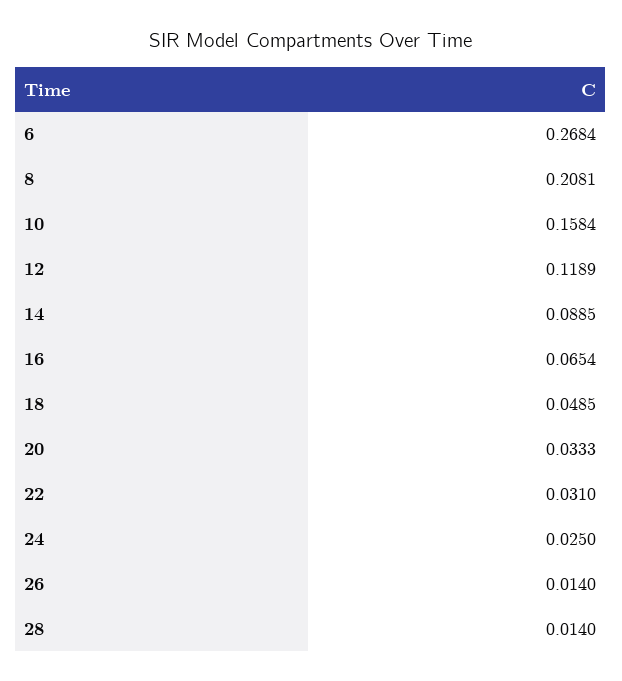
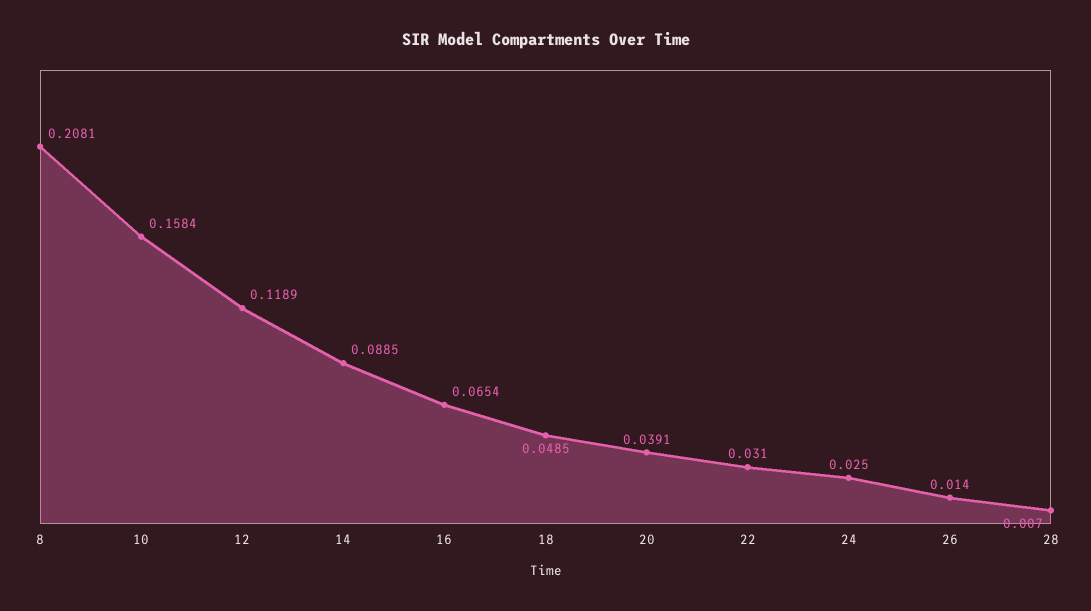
6: 0.2684 -> none
20: 0.0333 -> 0.0391
28: 0.014 -> 0.007

